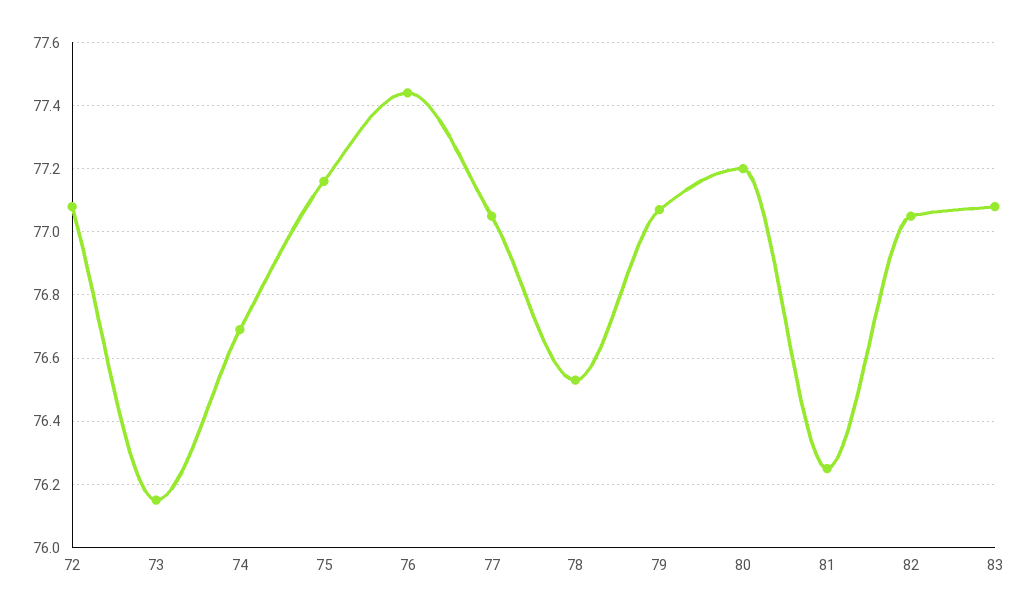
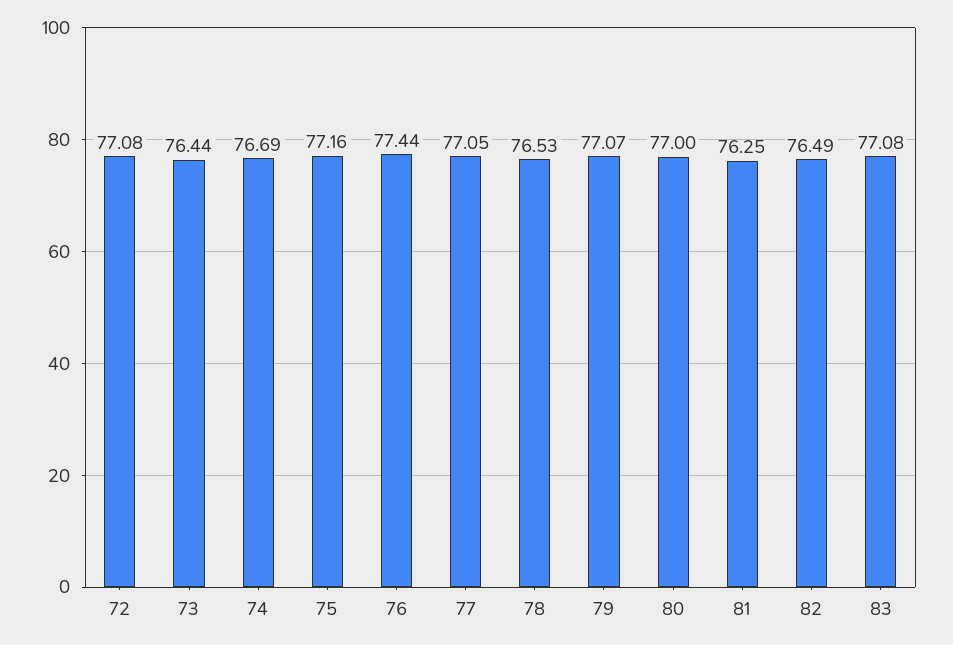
73: 76.15 -> 76.44
80: 77.2 -> 77
82: 77.05 -> 76.49

